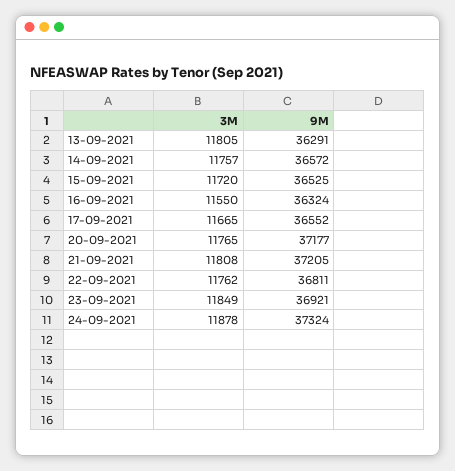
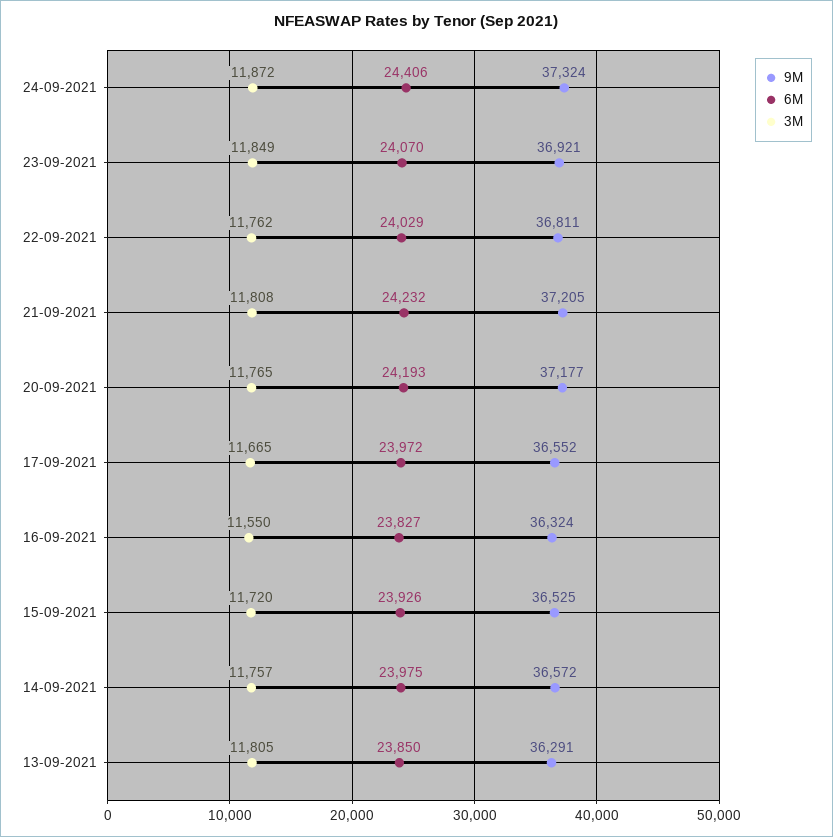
3M, 24-09-2021: 11878 -> 11872
6M, 24-09-2021: none -> 24406
6M, 23-09-2021: none -> 24070
6M, 22-09-2021: none -> 24029
6M, 21-09-2021: none -> 24232
6M, 20-09-2021: none -> 24193
6M, 17-09-2021: none -> 23972
6M, 16-09-2021: none -> 23827
6M, 15-09-2021: none -> 23926
6M, 14-09-2021: none -> 23975
6M, 13-09-2021: none -> 23850

